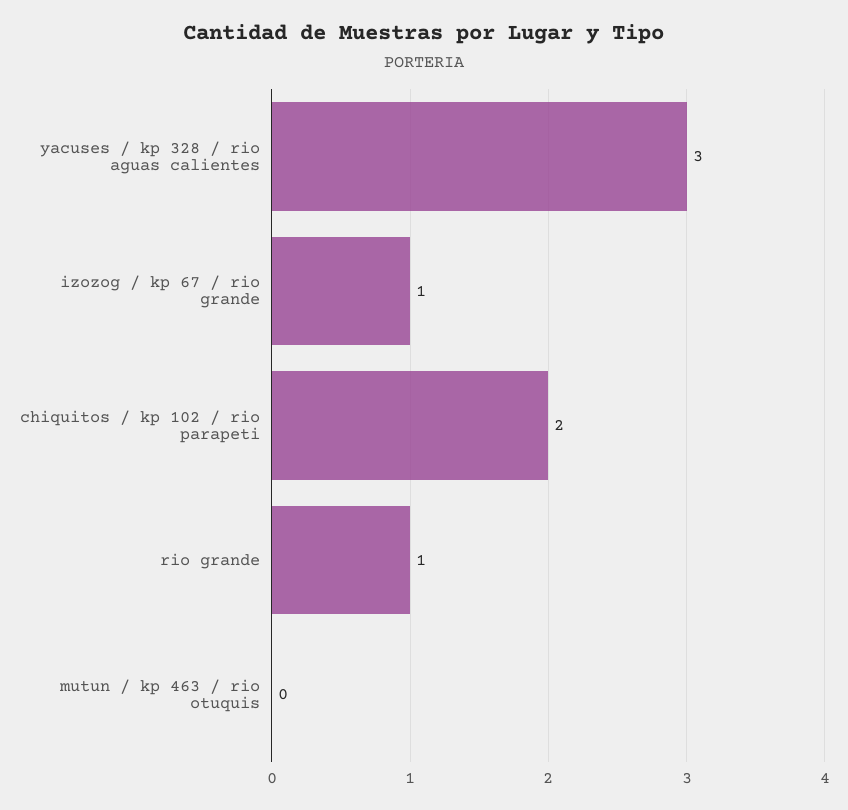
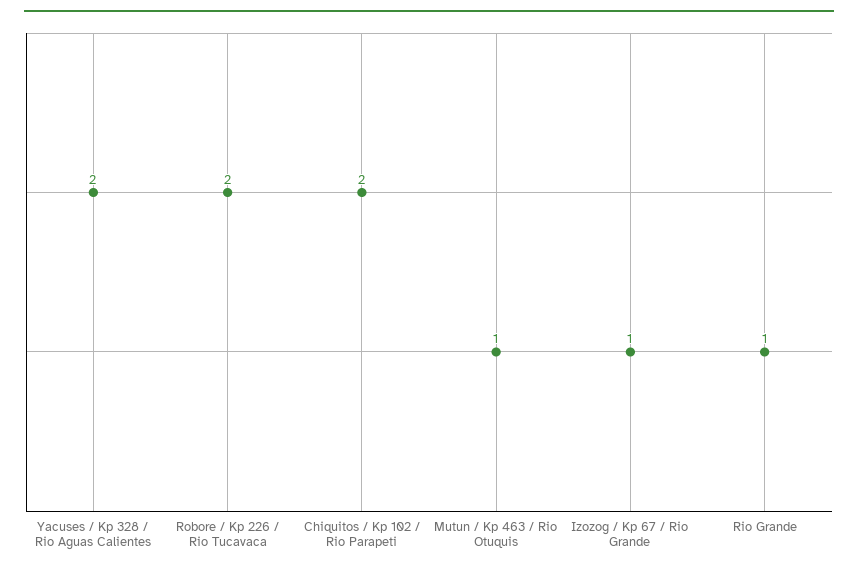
yacuses / kp 328 / rio aguas calientes: 3 -> 2
mutun / kp 463 / rio otuquis: 0 -> 1
Robore / Kp 226 / Rio Tucavaca: none -> 2

